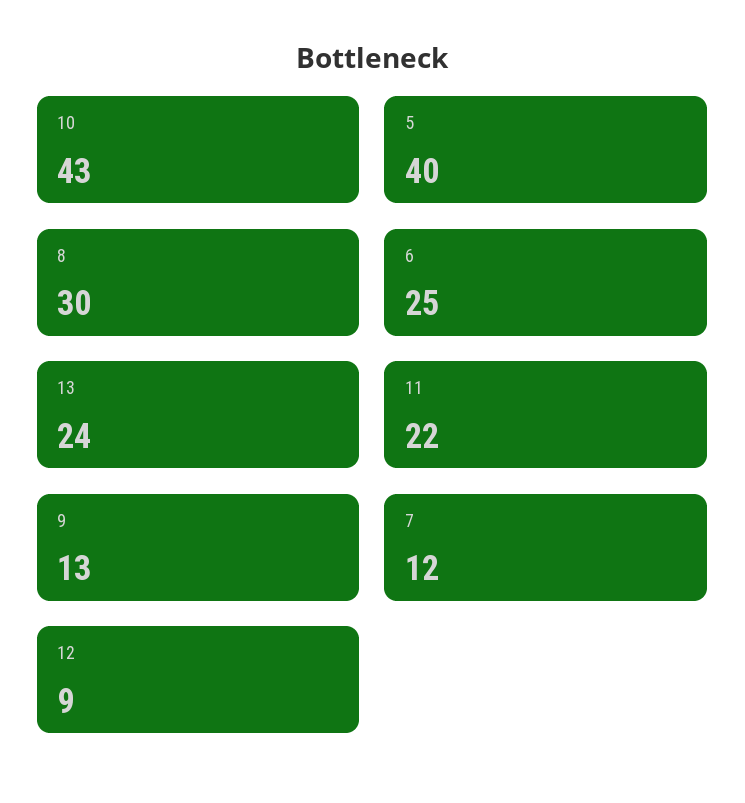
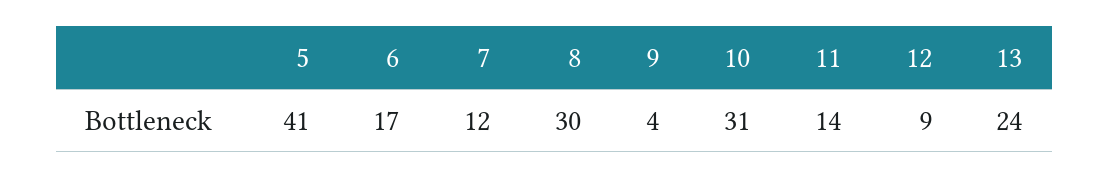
10: 43 -> 31
5: 40 -> 41
6: 25 -> 17
11: 22 -> 14
9: 13 -> 4

